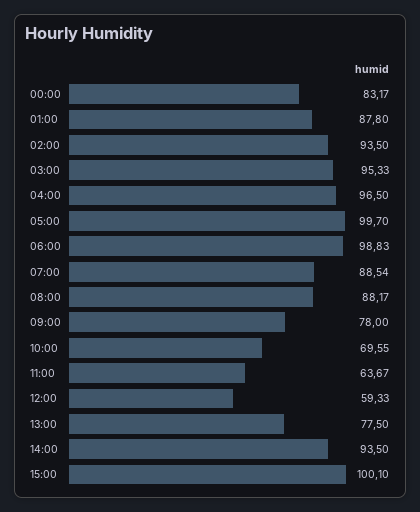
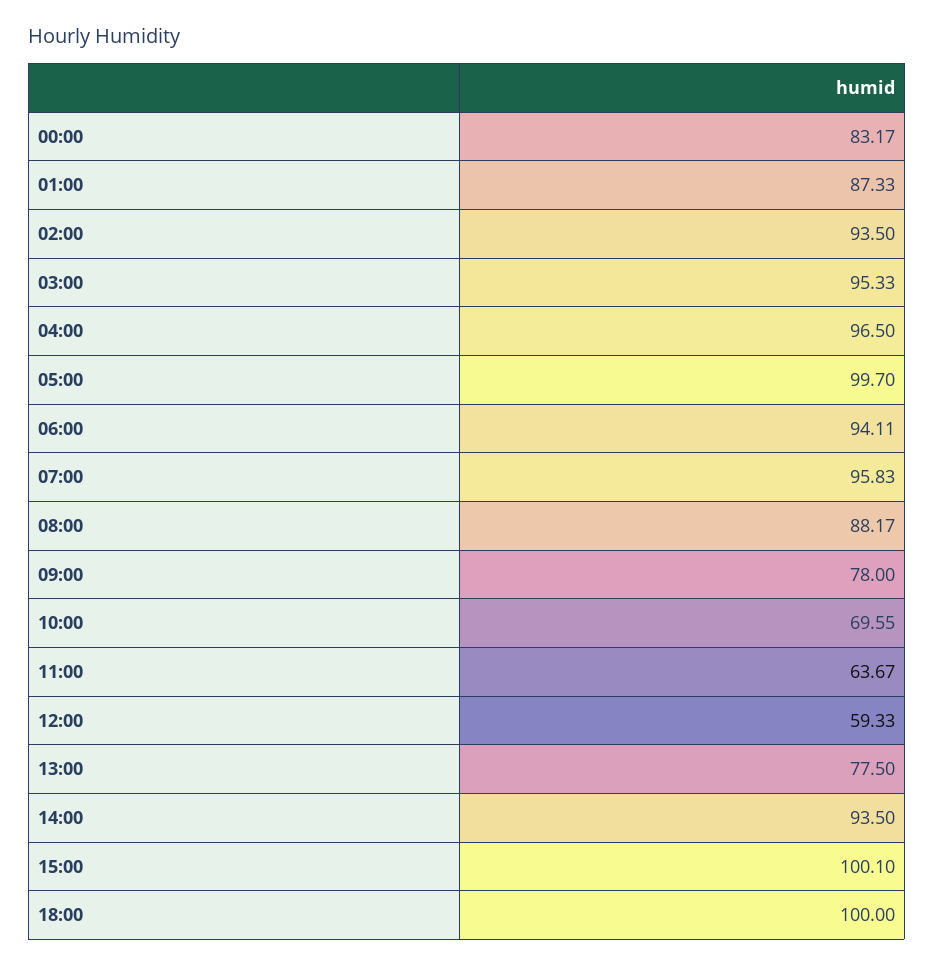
01:00: 87.8 -> 87.33
06:00: 98.83 -> 94.11
07:00: 88.54 -> 95.83
18:00: none -> 100

